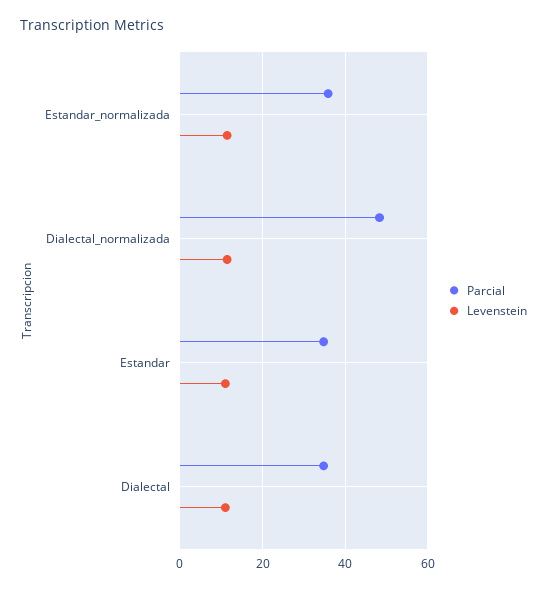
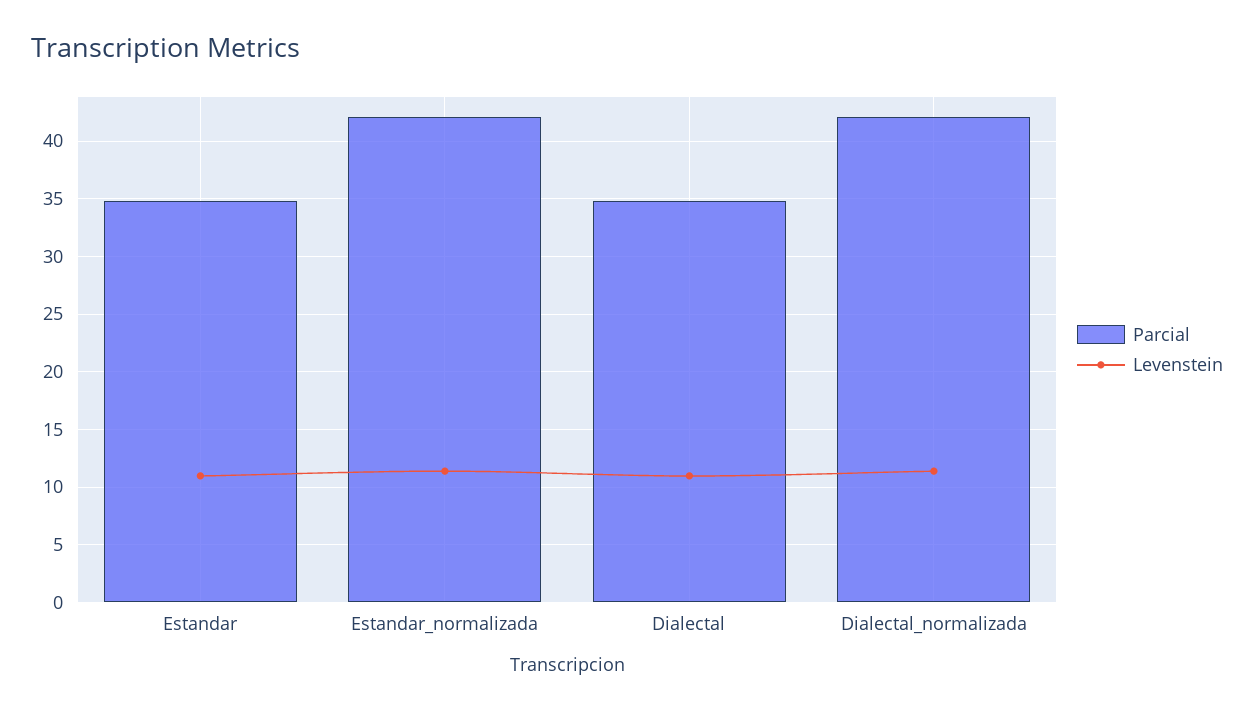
Parcial, Estandar_normalizada: 36 -> 42
Parcial, Dialectal_normalizada: 48 -> 42

